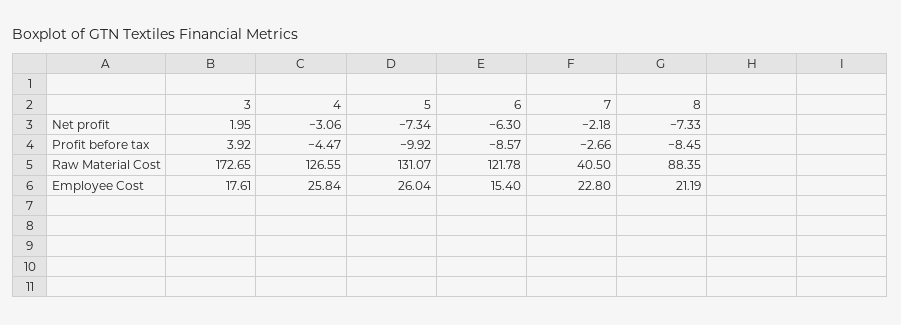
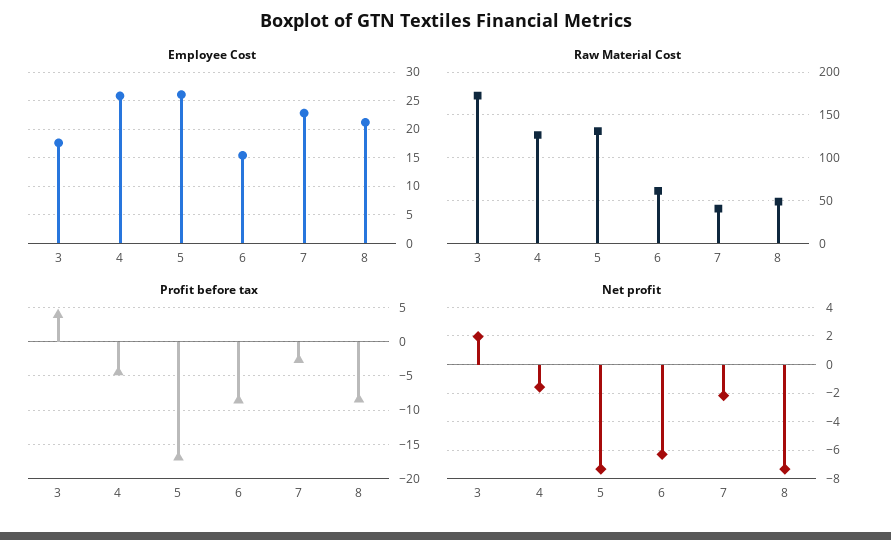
Net profit, 4: -3.06 -> -1.5
Profit before tax, 5: -9.92 -> -17
Raw Material Cost, 6: 121.78 -> 60
Raw Material Cost, 8: 88.35 -> 50

